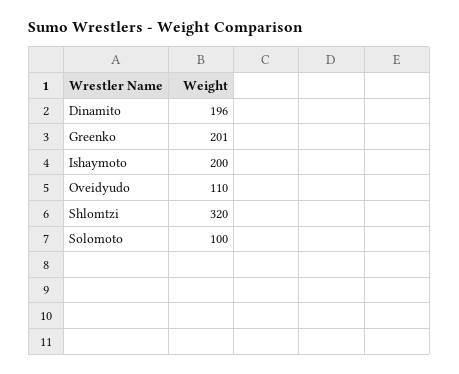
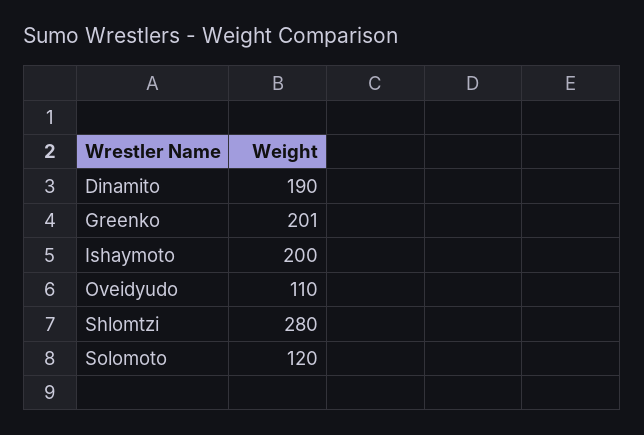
Dinamito: 196 -> 190
Shlomtzi: 320 -> 280
Solomoto: 100 -> 120

